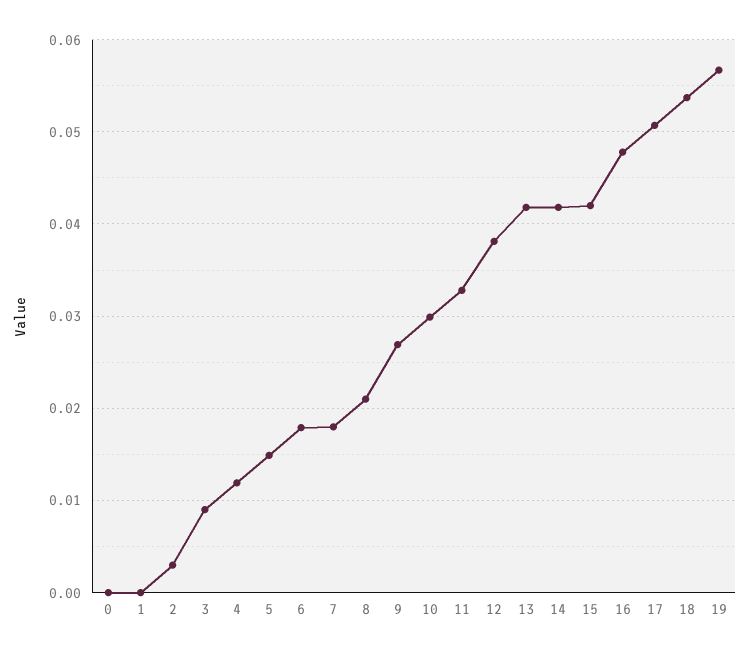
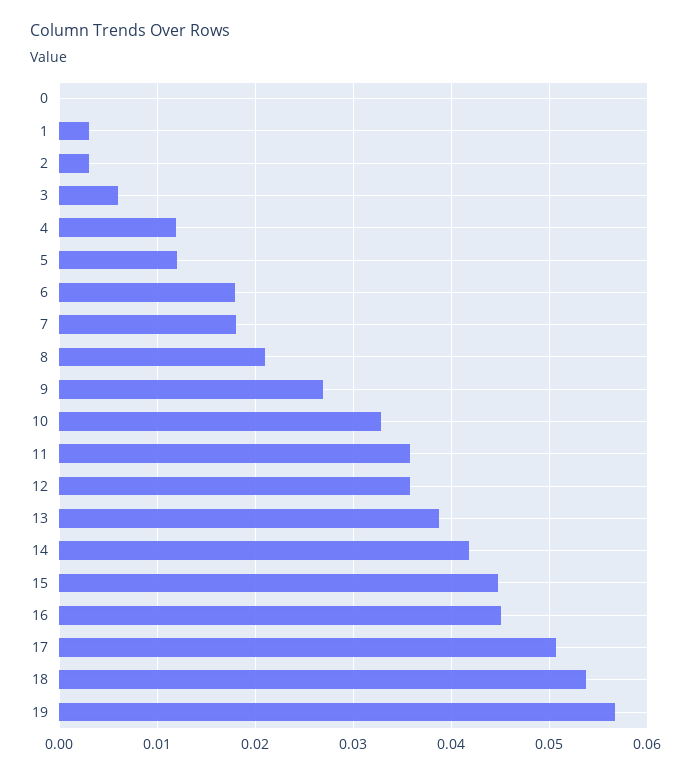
1: 0 -> 0.003
3: 0.009 -> 0.006
5: 0.015 -> 0.012
10: 0.03 -> 0.033
11: 0.033 -> 0.036
12: 0.038 -> 0.036
13: 0.042 -> 0.039
15: 0.042 -> 0.045
16: 0.048 -> 0.045

